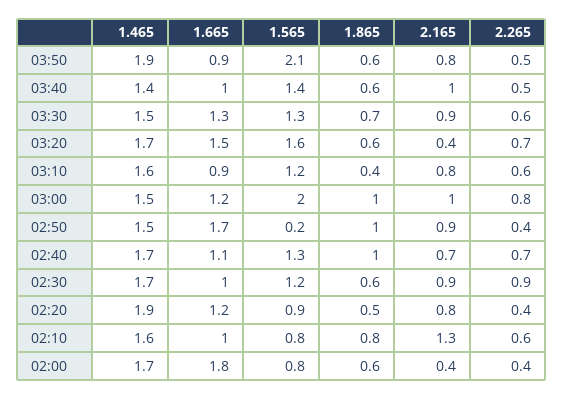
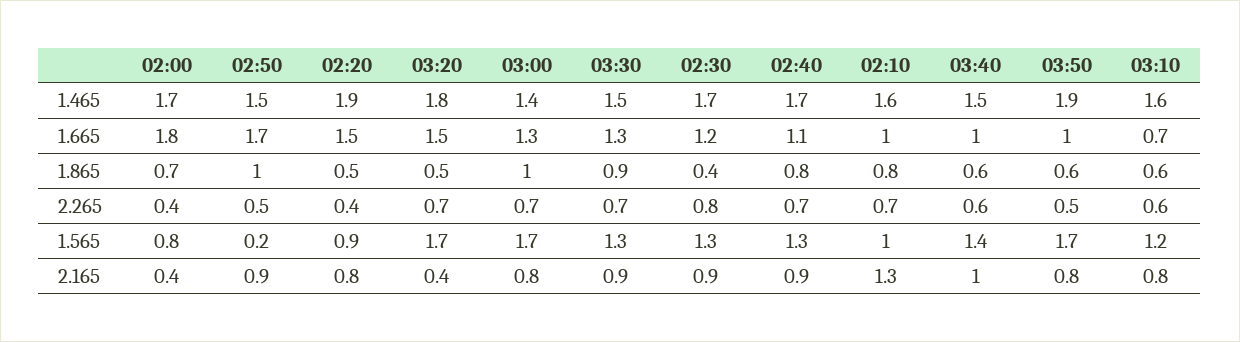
1.665, 03:50: 0.9 -> 1
1.565, 03:50: 2.1 -> 1.7
1.465, 03:40: 1.4 -> 1.5
2.265, 03:40: 0.5 -> 0.6
1.865, 03:30: 0.7 -> 0.9
2.265, 03:30: 0.6 -> 0.7
1.465, 03:20: 1.7 -> 1.8
1.565, 03:20: 1.6 -> 1.7
1.865, 03:20: 0.6 -> 0.5
1.665, 03:10: 0.9 -> 0.7
1.865, 03:10: 0.4 -> 0.6
1.465, 03:00: 1.5 -> 1.4
1.665, 03:00: 1.2 -> 1.3
1.565, 03:00: 2 -> 1.7
2.165, 03:00: 1 -> 0.8
2.265, 03:00: 0.8 -> 0.7
2.265, 02:50: 0.4 -> 0.5
1.865, 02:40: 1 -> 0.8
2.165, 02:40: 0.7 -> 0.9
1.665, 02:30: 1 -> 1.2
1.565, 02:30: 1.2 -> 1.3
1.865, 02:30: 0.6 -> 0.4
2.265, 02:30: 0.9 -> 0.8
1.665, 02:20: 1.2 -> 1.5
1.565, 02:10: 0.8 -> 1
2.265, 02:10: 0.6 -> 0.7
1.865, 02:00: 0.6 -> 0.7

